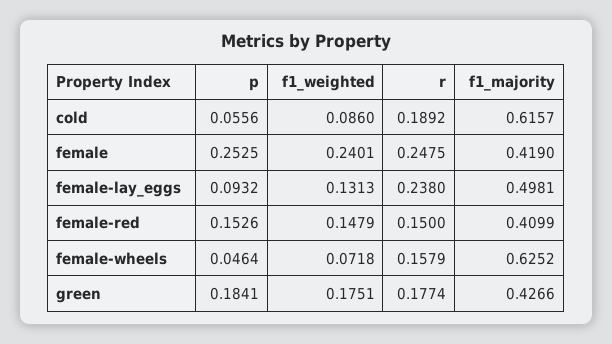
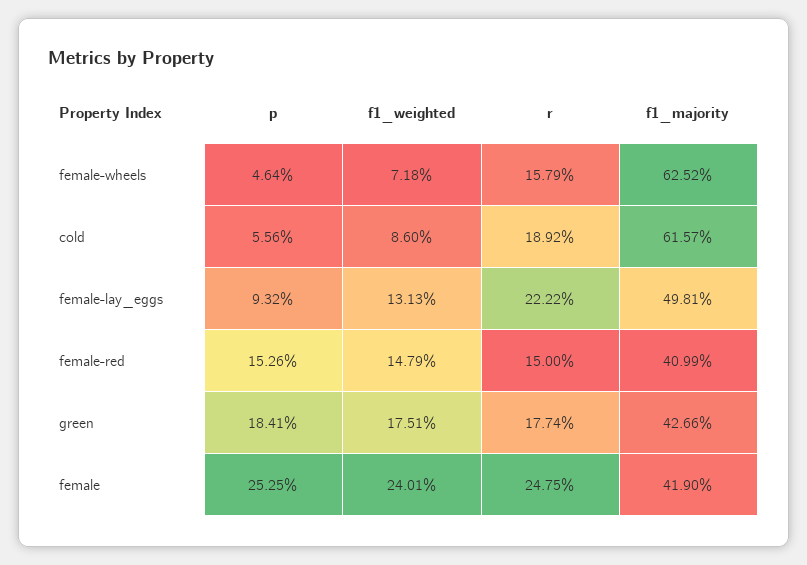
r, female-lay_eggs: 0.238 -> 0.2222

